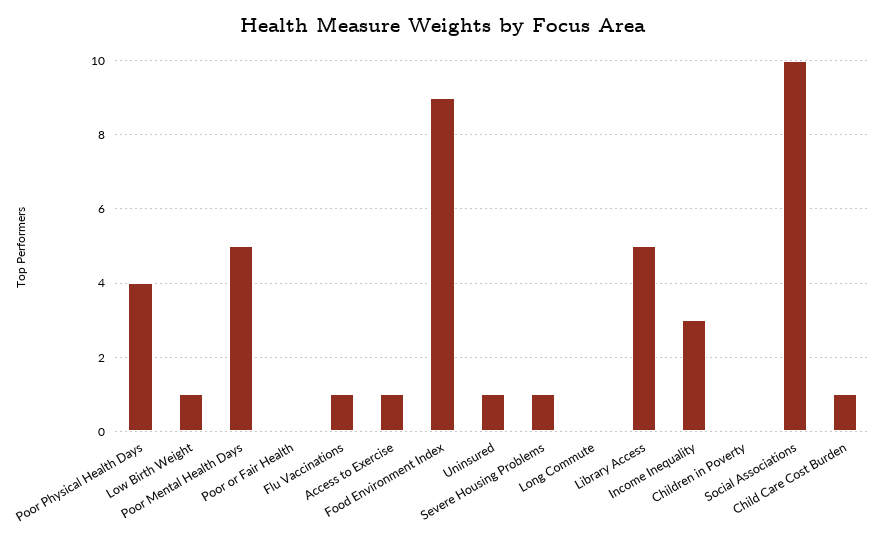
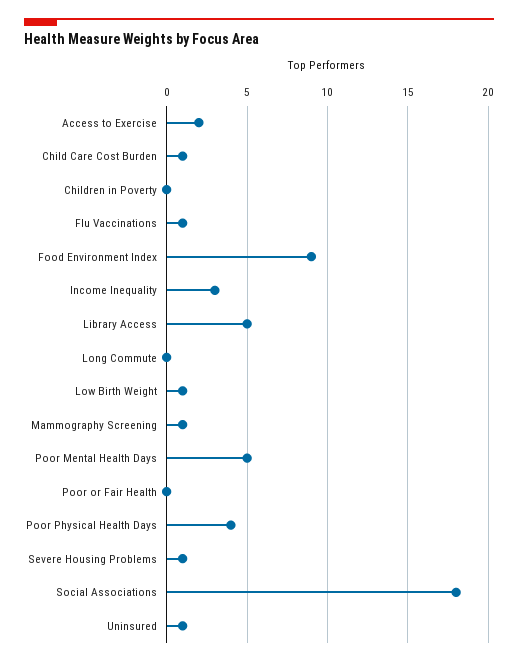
Access to Exercise: 1 -> 2
Social Associations: 10 -> 18
Mammography Screening: none -> 1

